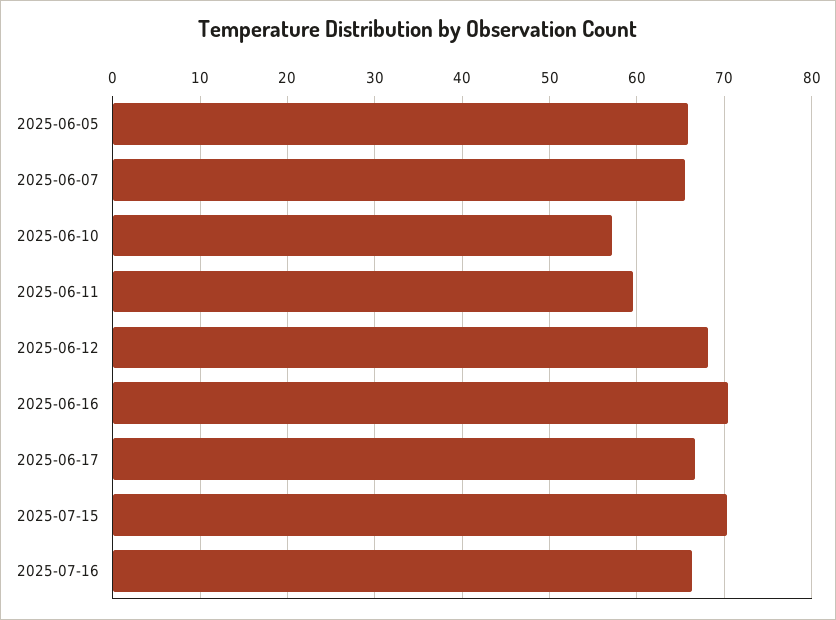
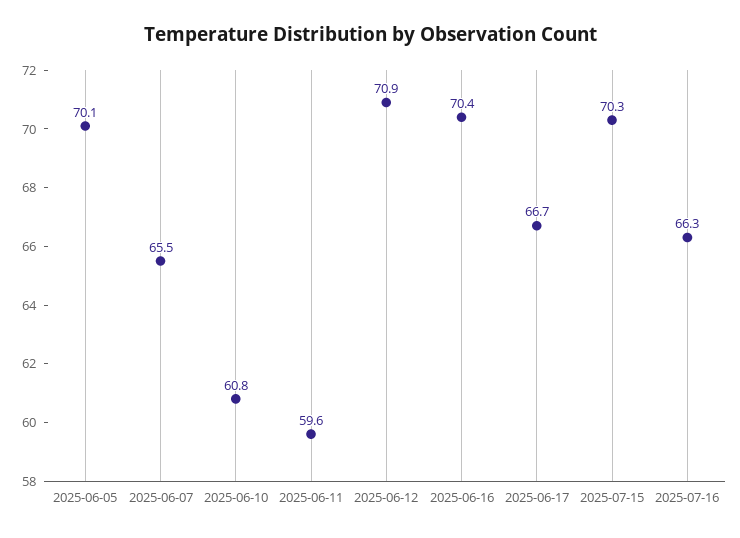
2025-06-05: 66 -> 70.1
2025-06-10: 57 -> 60.8
2025-06-12: 68 -> 70.9

